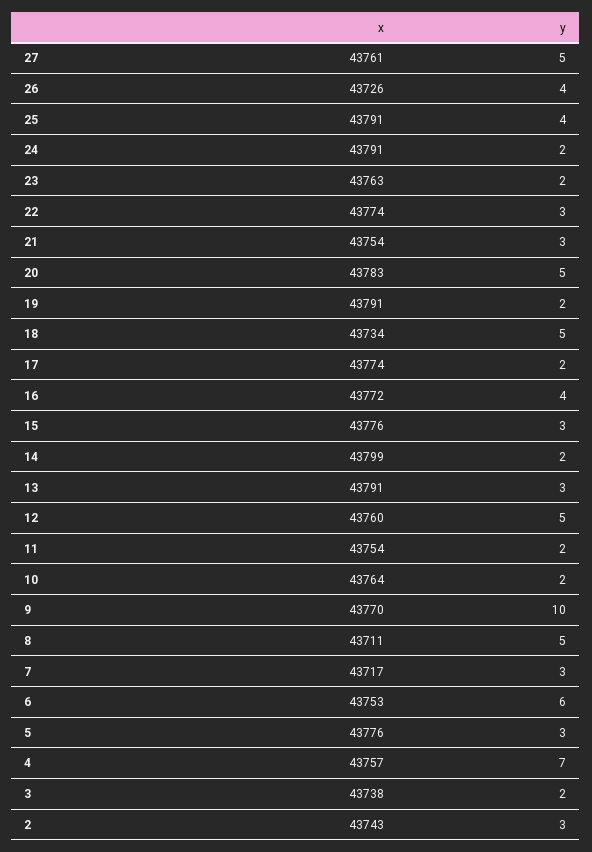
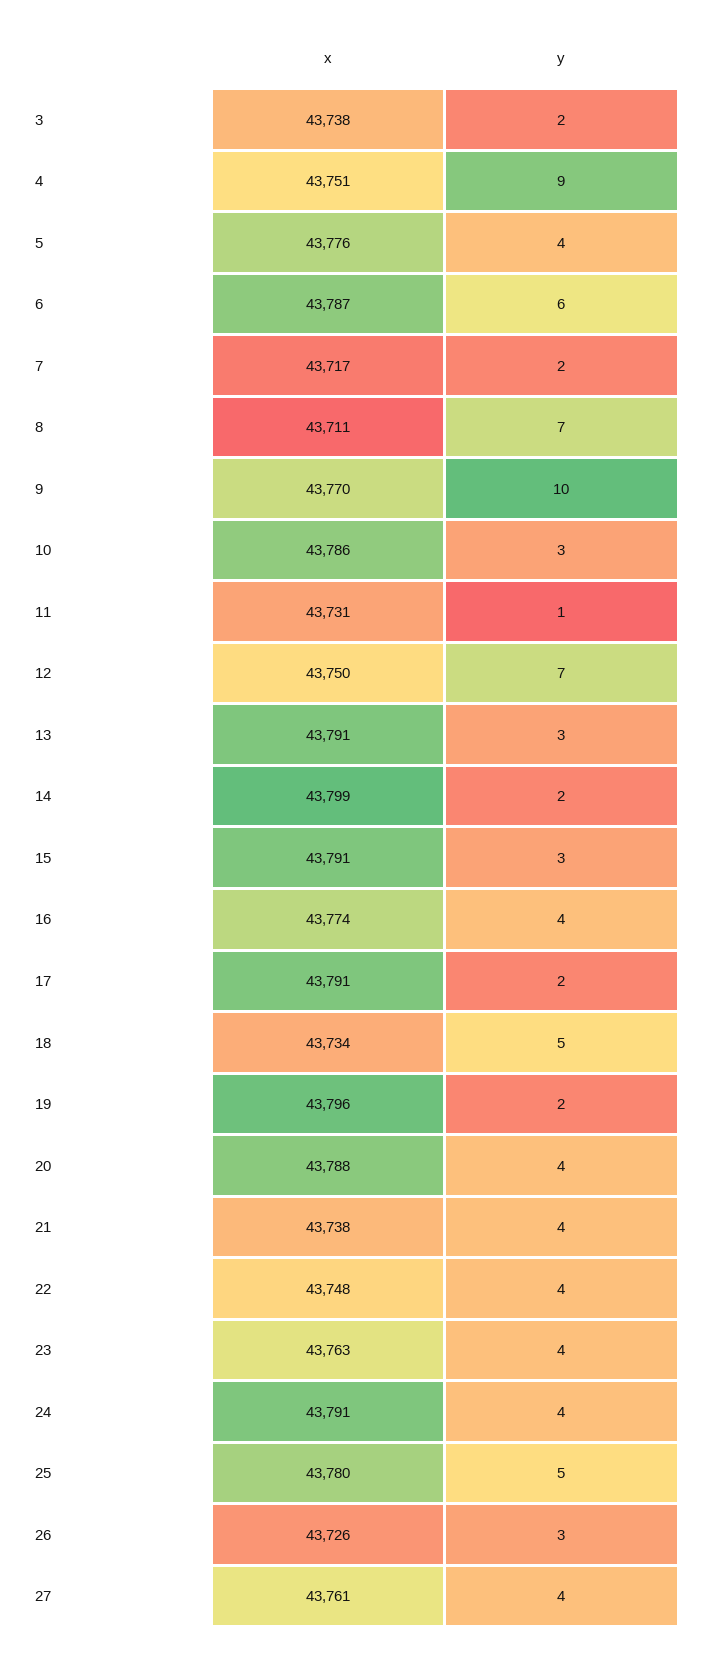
y, 27: 5 -> 4
y, 26: 4 -> 3
x, 25: 43791 -> 43780
y, 25: 4 -> 5
y, 24: 2 -> 4
y, 23: 2 -> 4
x, 22: 43774 -> 43748
y, 22: 3 -> 4
x, 21: 43754 -> 43738
y, 21: 3 -> 4
x, 20: 43783 -> 43788
y, 20: 5 -> 4
x, 19: 43791 -> 43796
x, 17: 43774 -> 43791
x, 16: 43772 -> 43774
x, 15: 43776 -> 43791
x, 12: 43760 -> 43750
y, 12: 5 -> 7
x, 11: 43754 -> 43731
y, 11: 2 -> 1
x, 10: 43764 -> 43786
y, 10: 2 -> 3
y, 8: 5 -> 7
y, 7: 3 -> 2
x, 6: 43753 -> 43787
y, 5: 3 -> 4
x, 4: 43757 -> 43751
y, 4: 7 -> 9
x, 2: 43743 -> none
y, 2: 3 -> none

